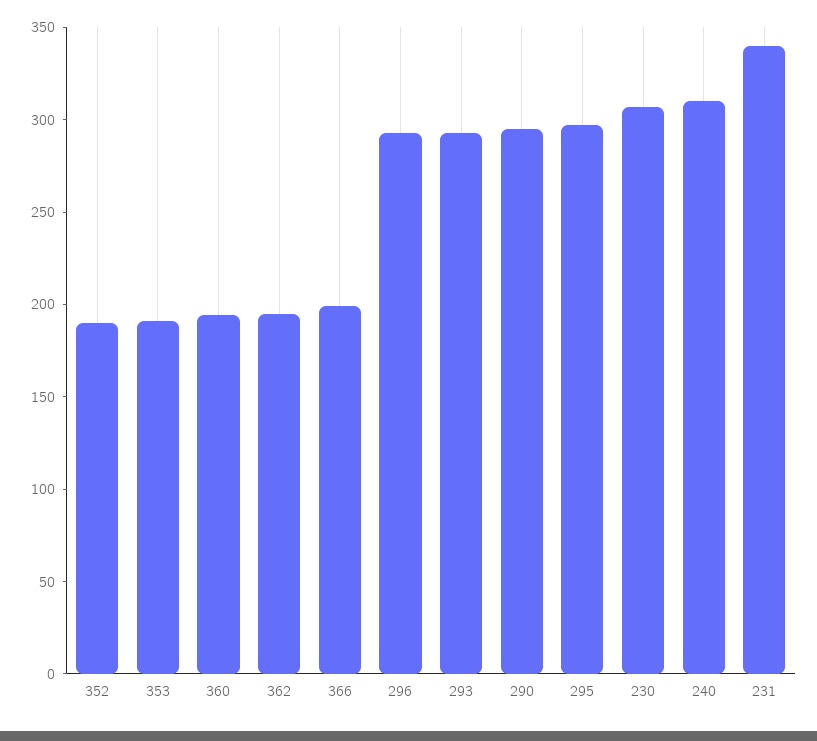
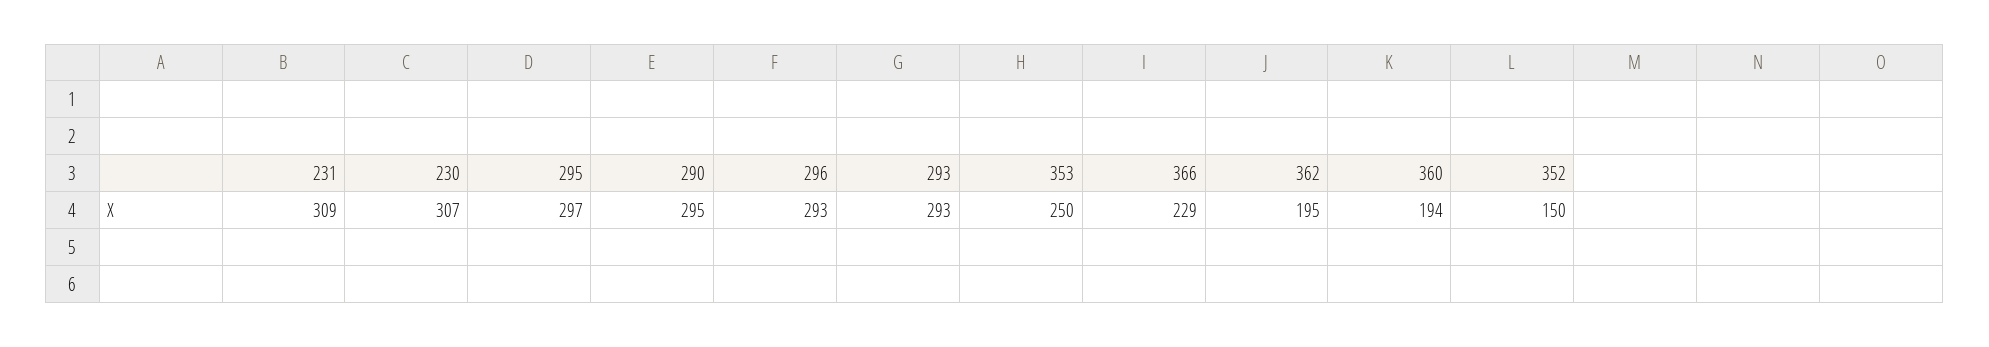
352: 190 -> 150
353: 190 -> 250
366: 200 -> 229
240: 310 -> none
231: 340 -> 309

